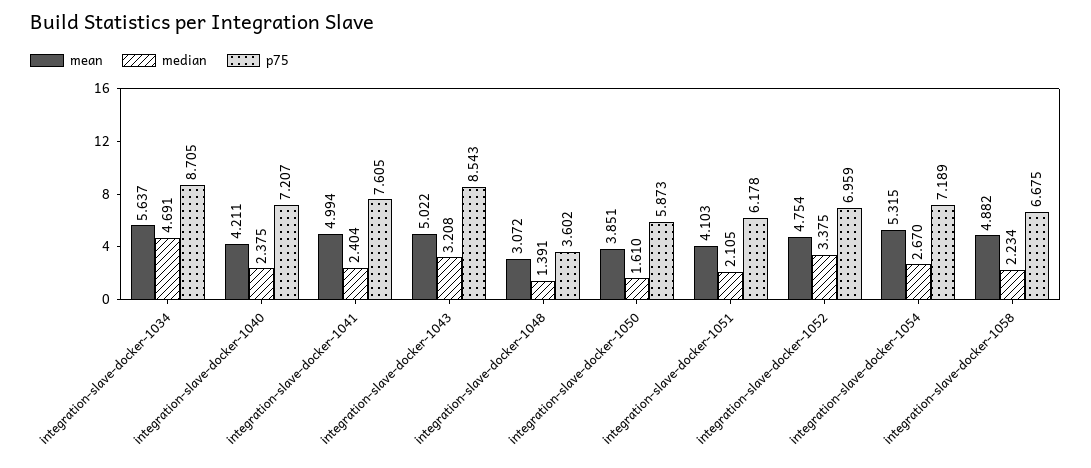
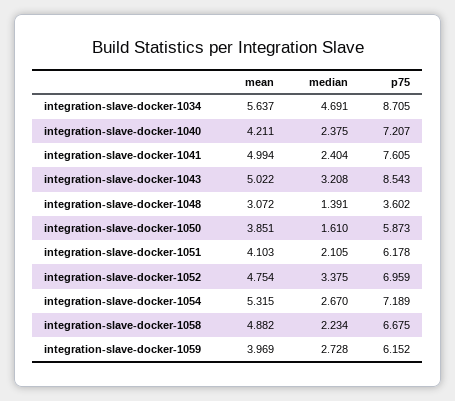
mean, integration-slave-docker-1059: none -> 3.969
median, integration-slave-docker-1059: none -> 2.728
p75, integration-slave-docker-1059: none -> 6.152

